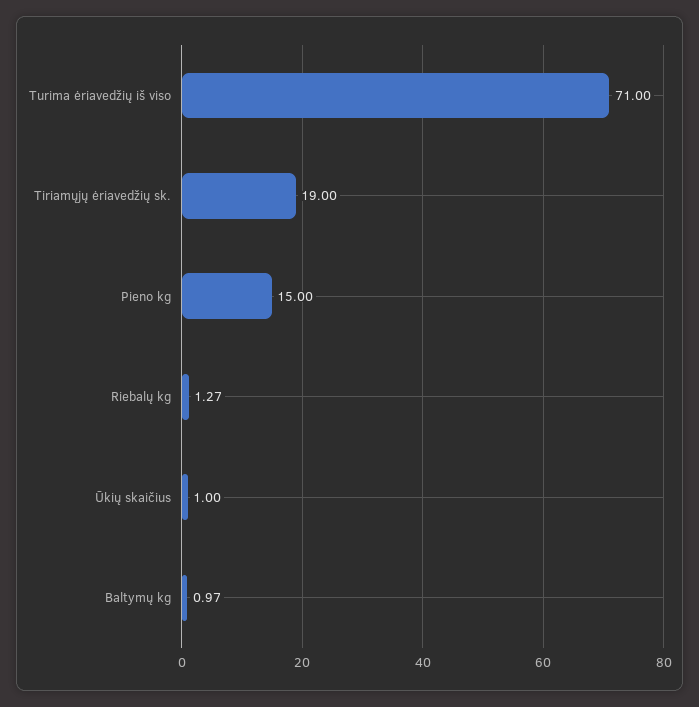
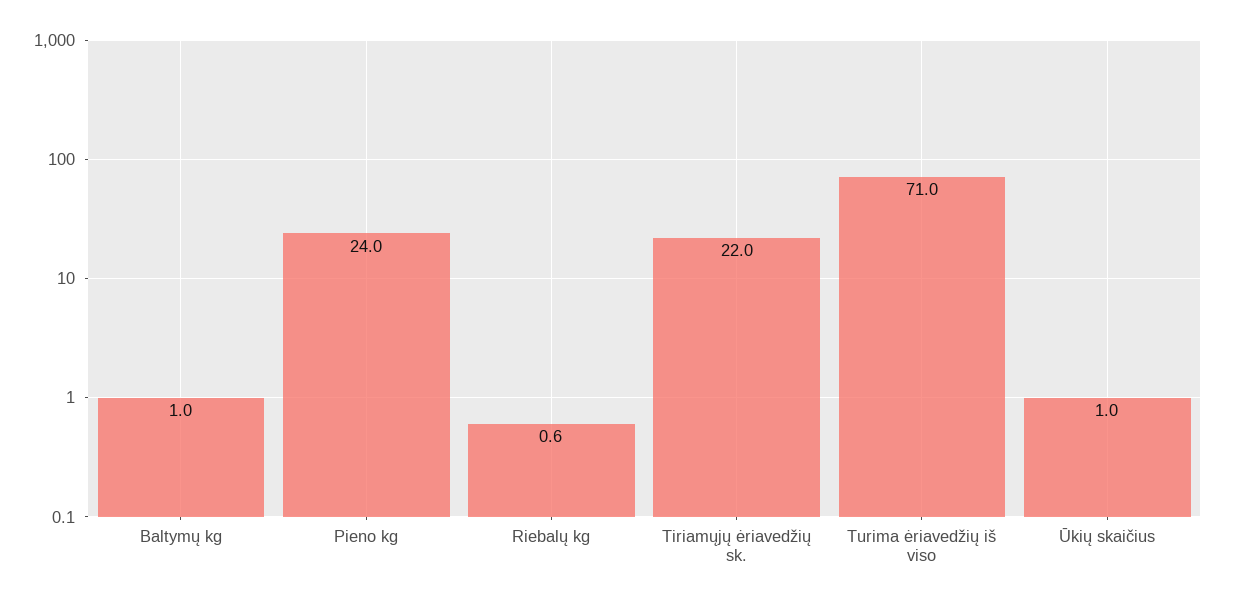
Tiriamųjų ėriavedžių sk.: 19 -> 22
Pieno kg: 15 -> 24
Riebalų kg: 1.27 -> 0.6

